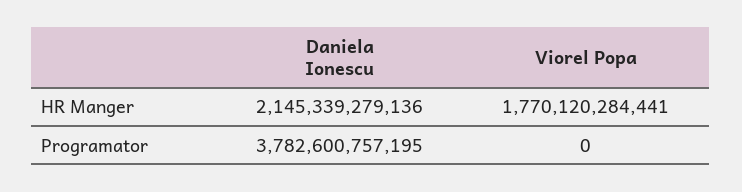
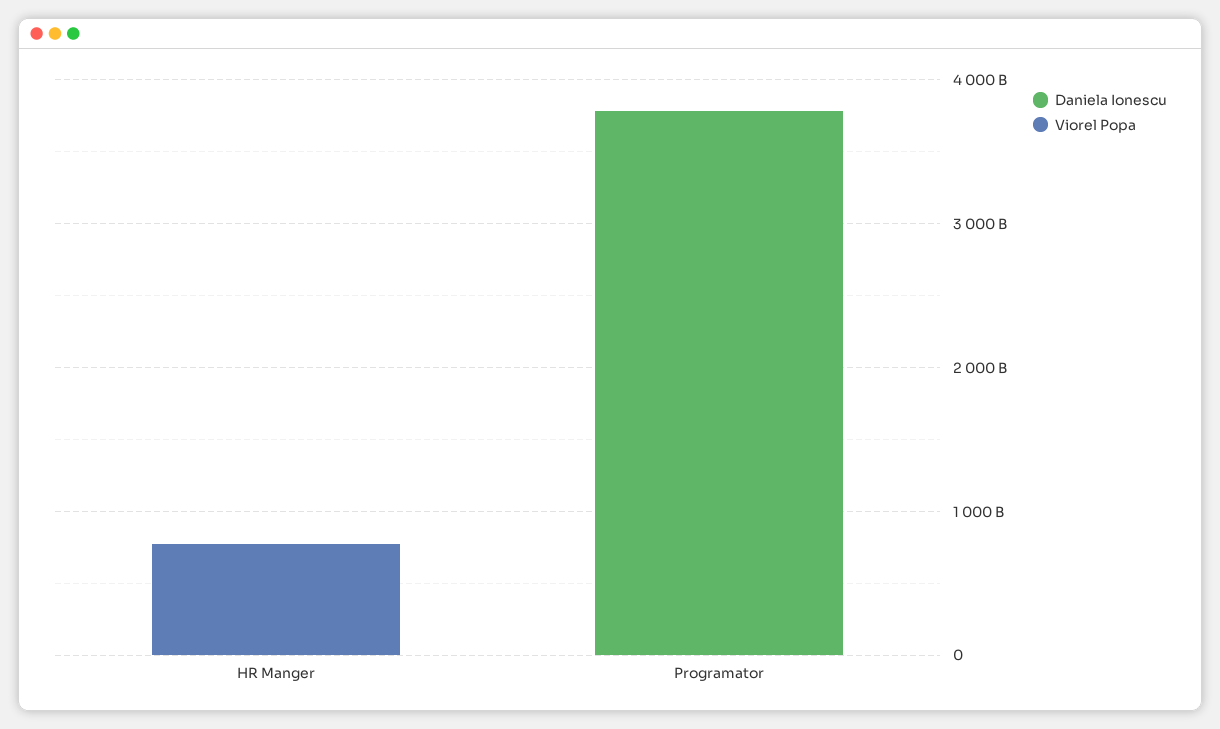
Daniela Ionescu, HR Manger: 2145339279136 -> 0
Viorel Popa, HR Manger: 1770120284441 -> 800000000000

